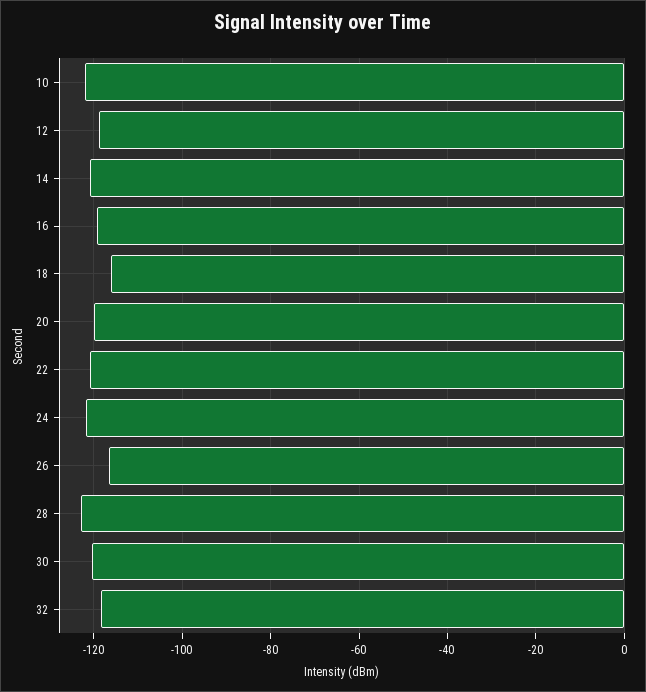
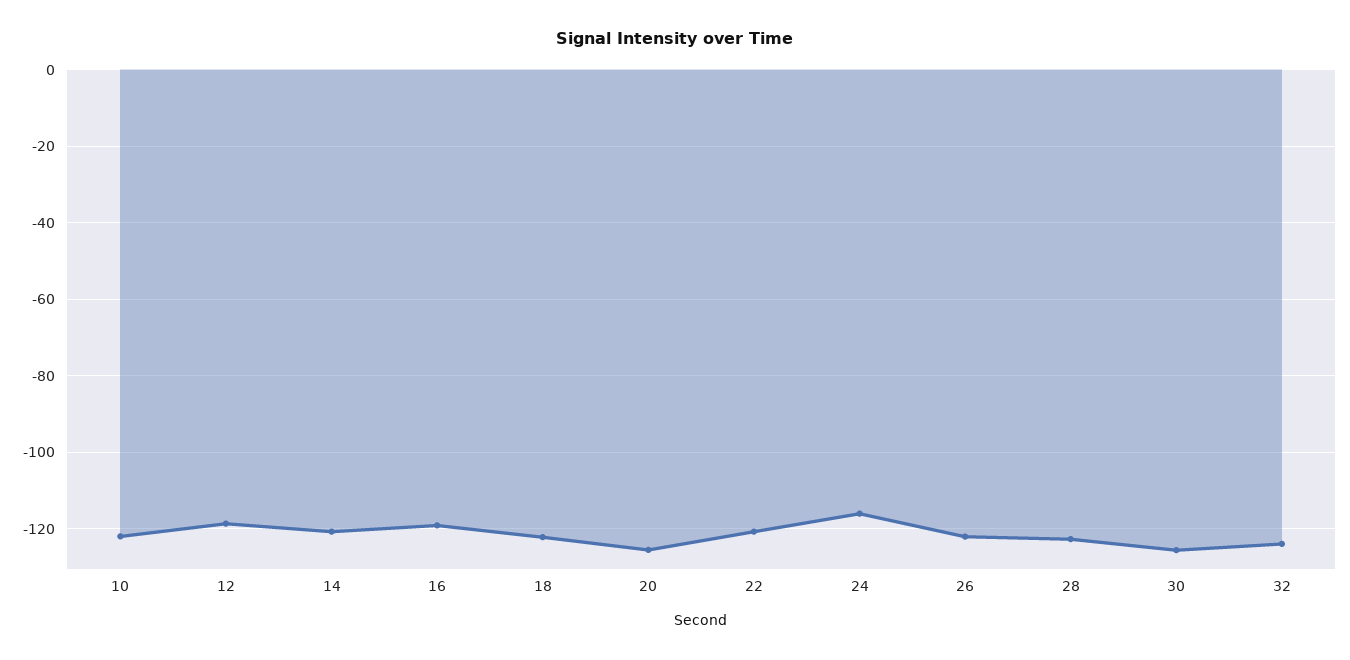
18: -116 -> -122
20: -120 -> -126
24: -122 -> -116
26: -116 -> -122
30: -120 -> -126
32: -118 -> -124

